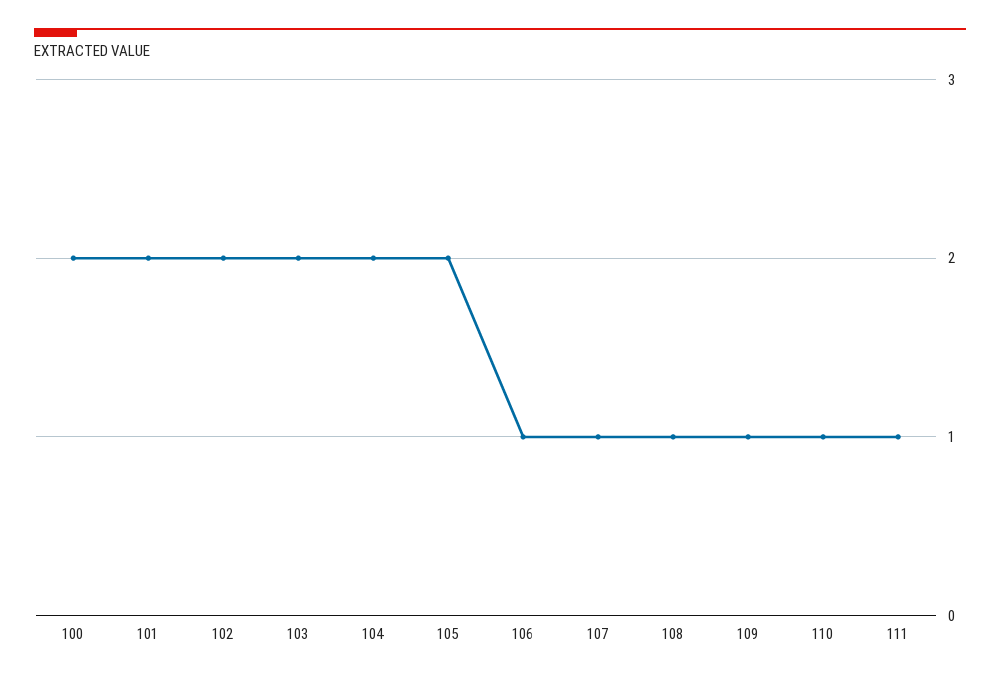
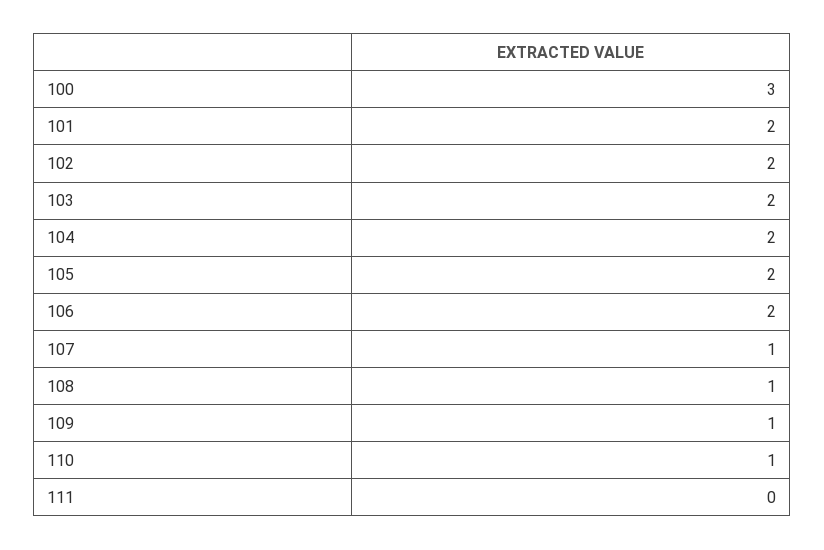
100: 2 -> 3
106: 1 -> 2
111: 1 -> 0

